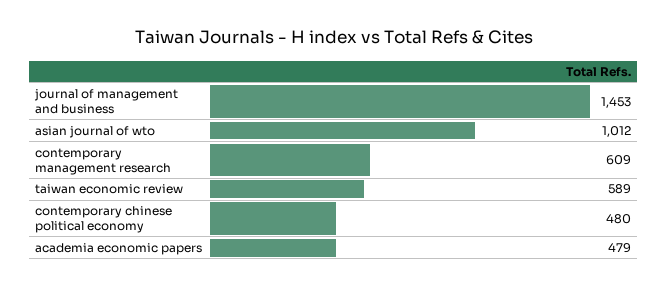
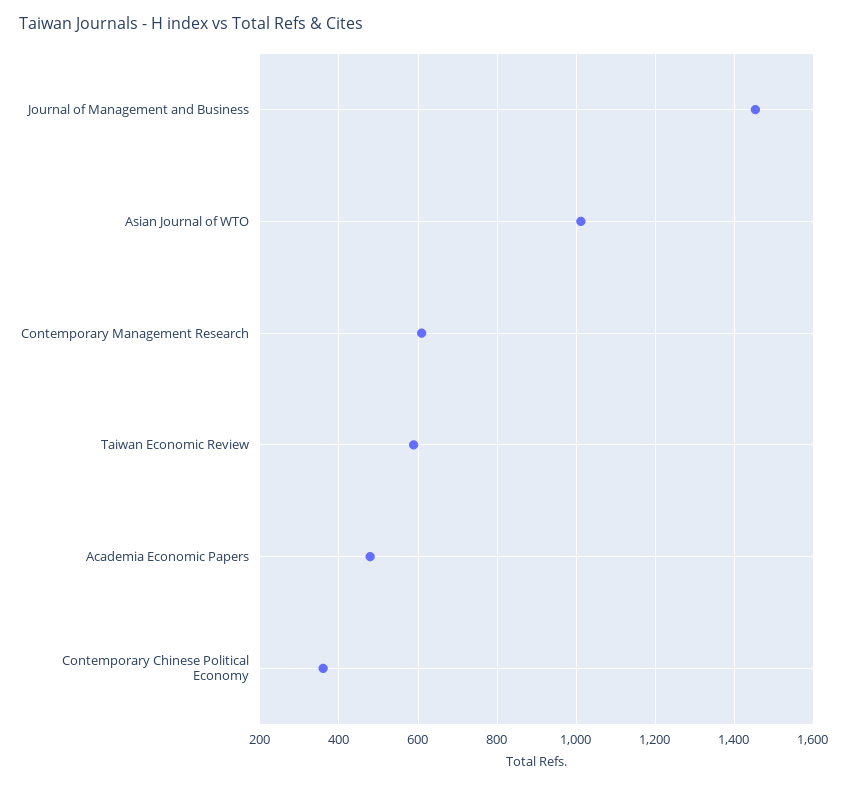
contemporary chinese political economy: 480 -> 360

